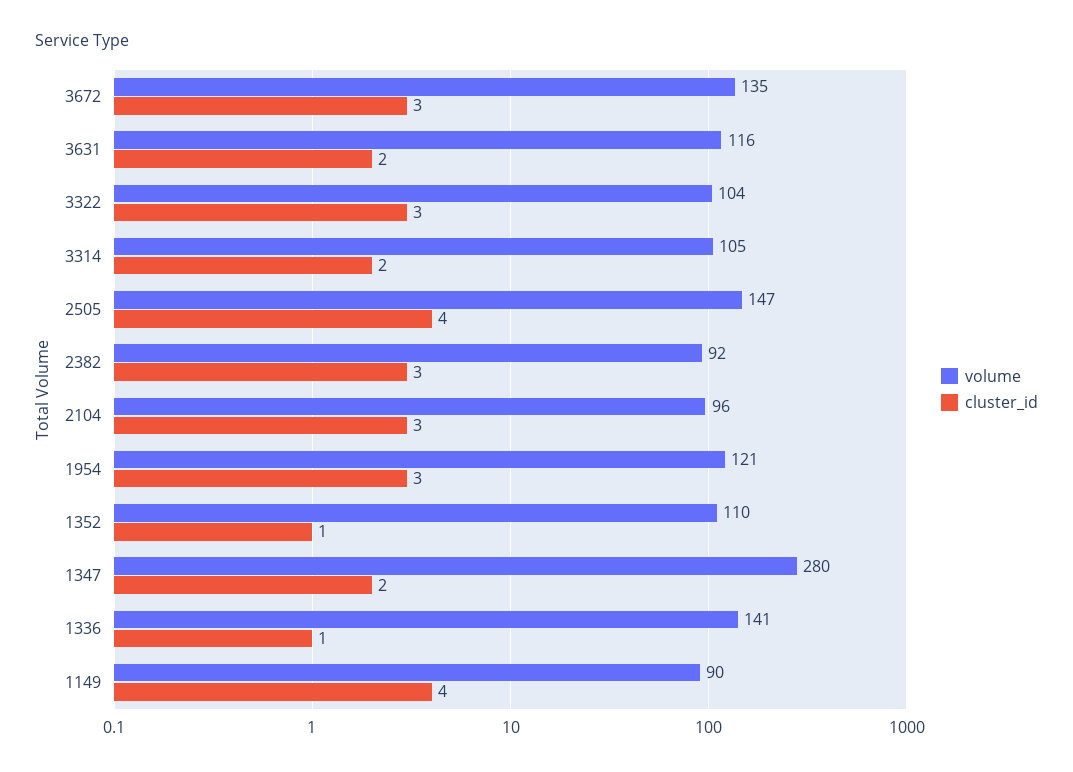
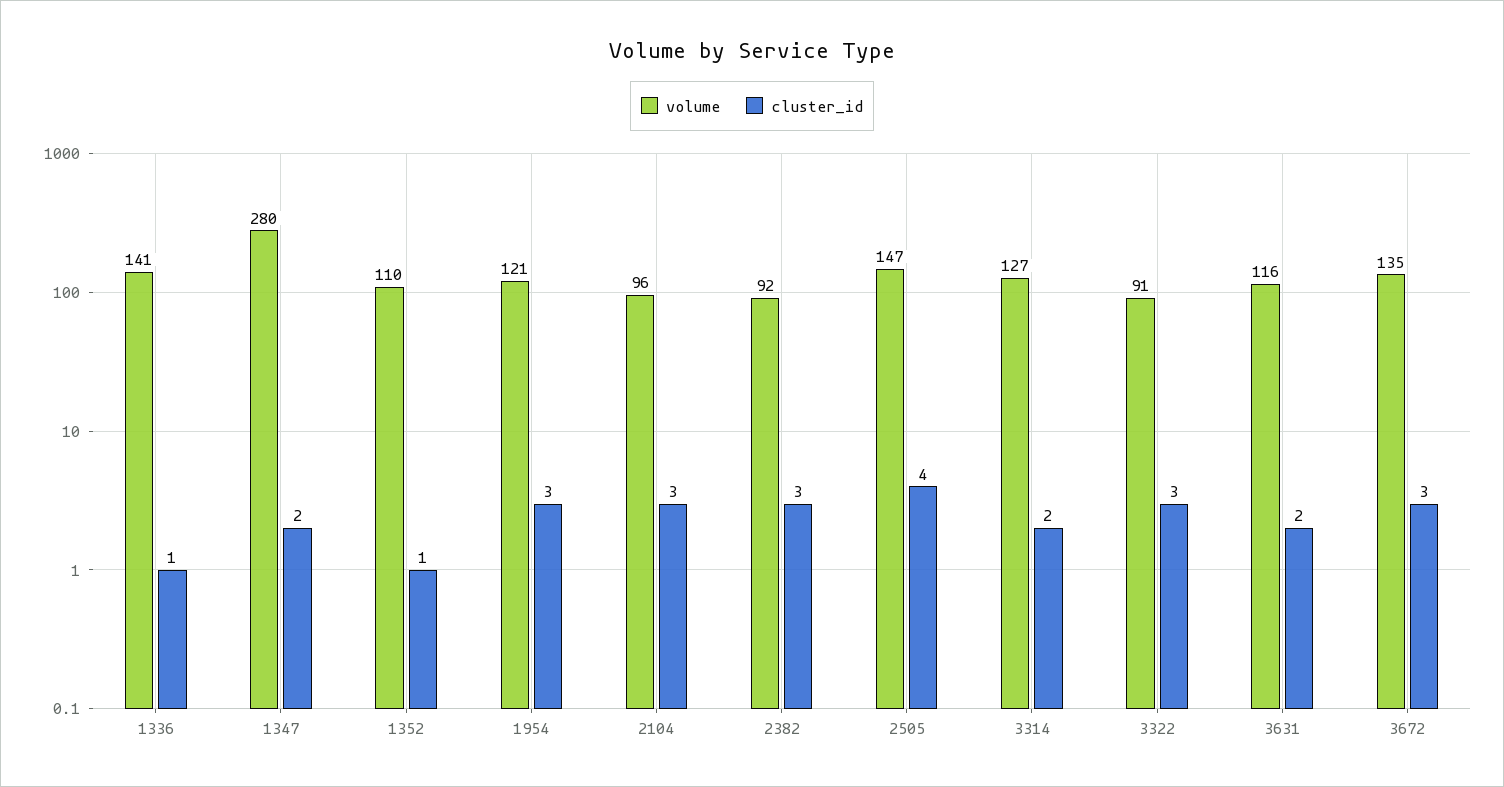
volume, 3322: 104 -> 91
volume, 3314: 105 -> 127
volume, 1149: 90 -> none
cluster_id, 1149: 4 -> none

